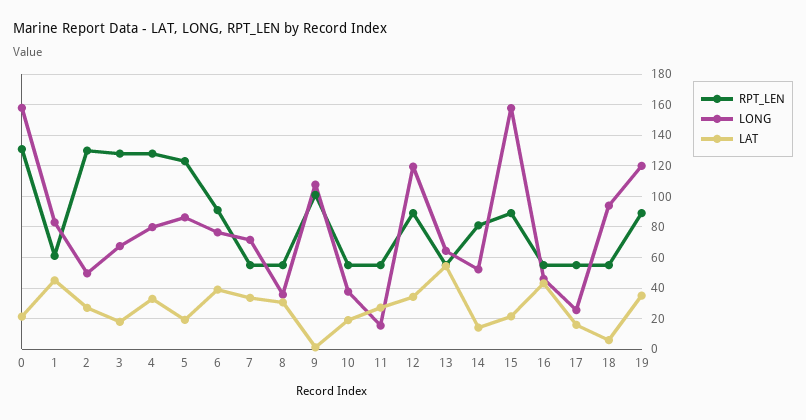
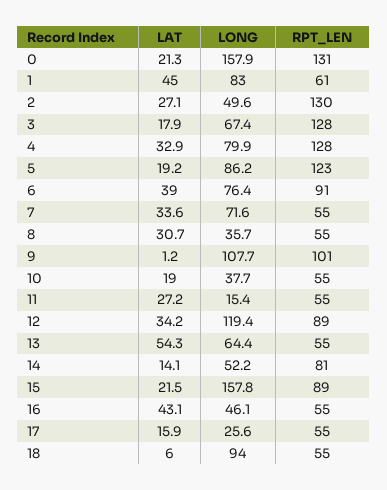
RPT_LEN, 19: 90 -> none
LONG, 19: 120 -> none
LAT, 19: 35 -> none

